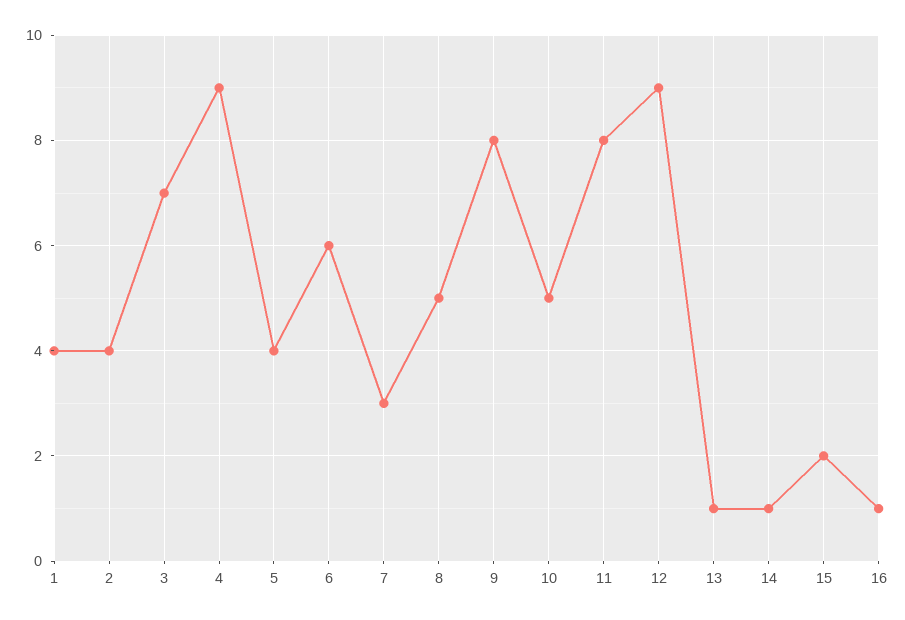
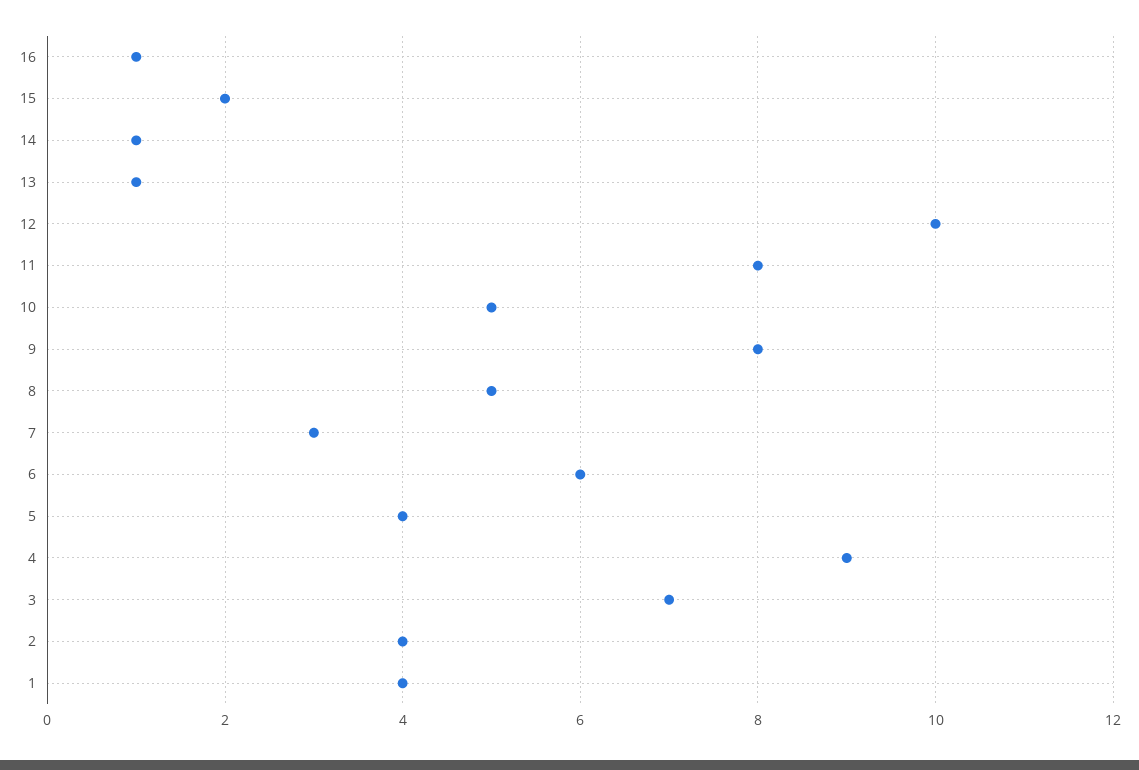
12: 9 -> 10

